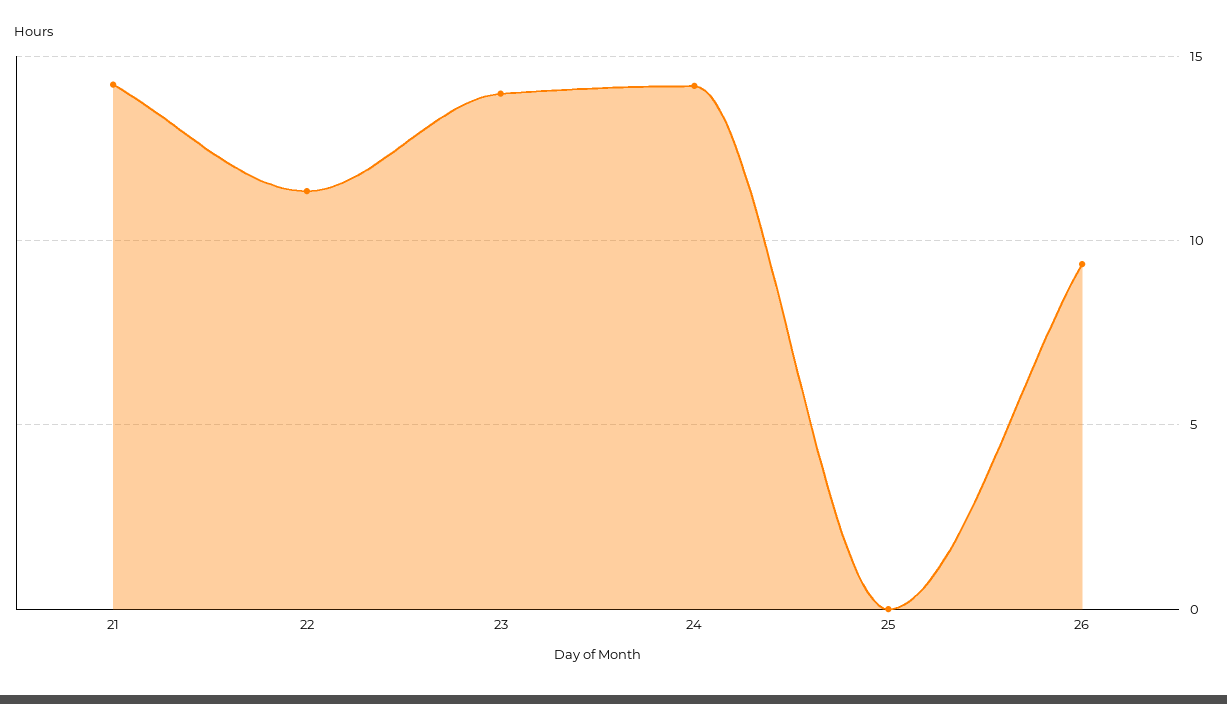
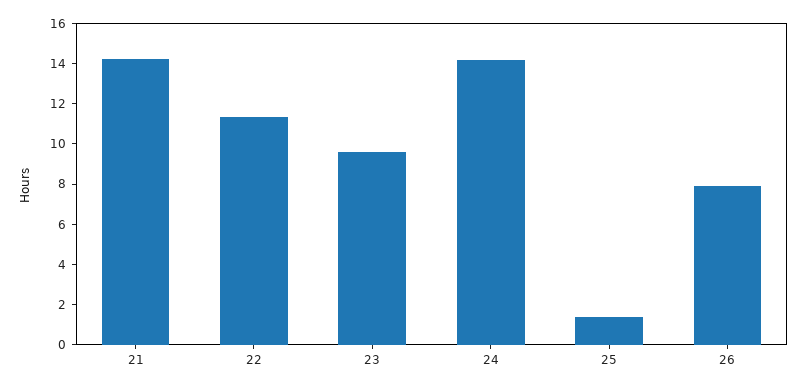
23: 14 -> 9.5
25: 0 -> 1.5
26: 9.5 -> 8

